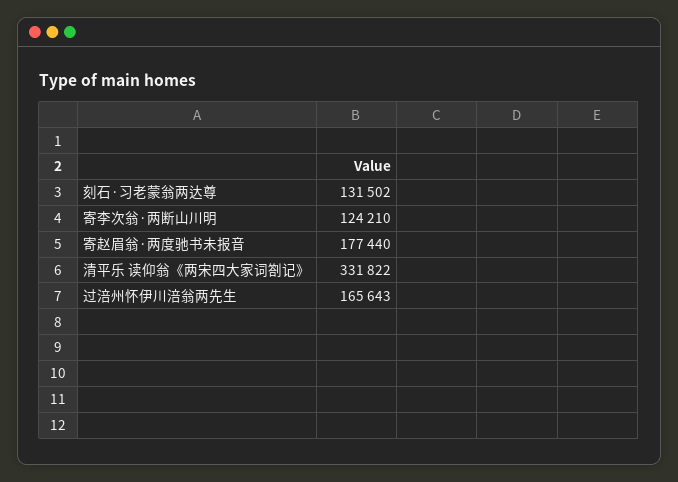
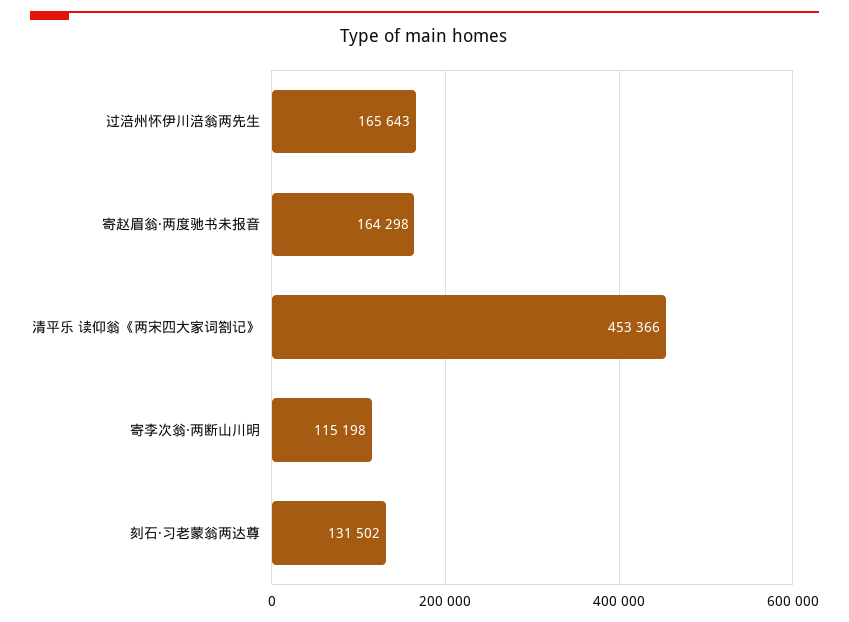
寄李次翁·两断山川明: 124210 -> 115198
寄赵眉翁·两度驰书未报音: 177440 -> 164298
清平乐 读仰翁《两宋四大家词劄记》: 331822 -> 453366

